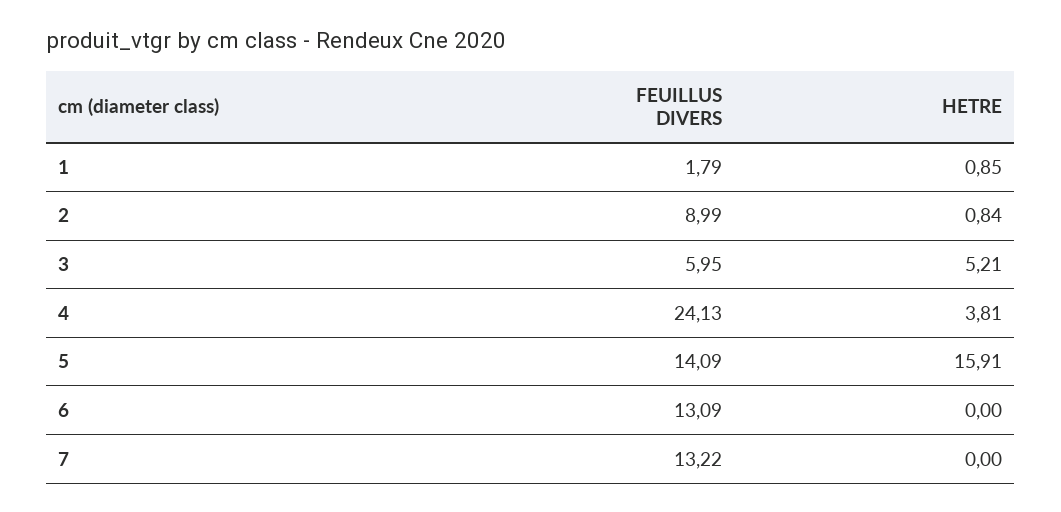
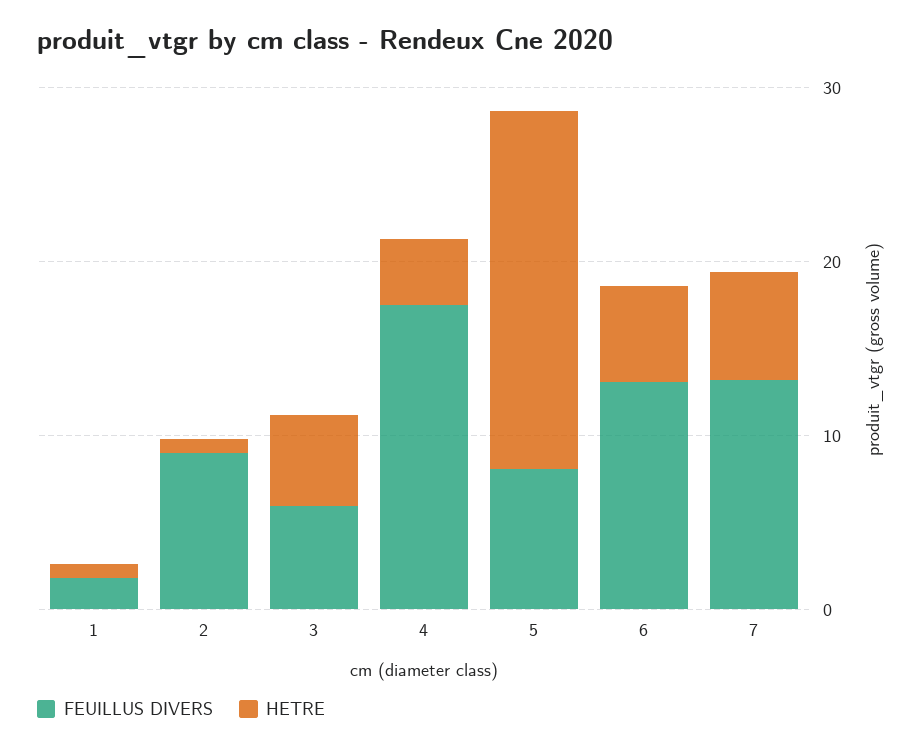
FEUILLUS DIVERS, 4: 24.13 -> 18
FEUILLUS DIVERS, 5: 14.09 -> 8
HETRE, 5: 15.91 -> 20
HETRE, 6: 0 -> 6
HETRE, 7: 0 -> 6

